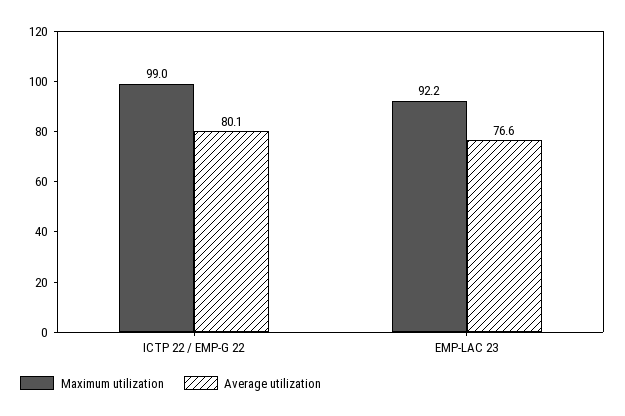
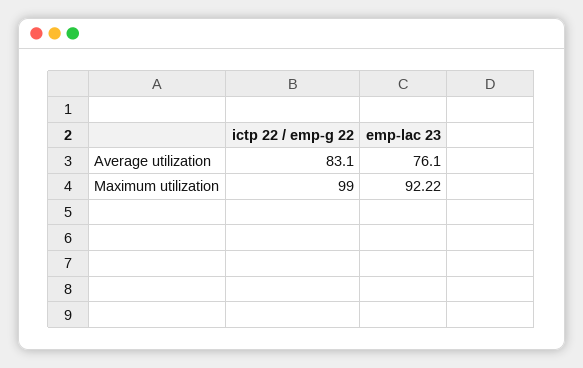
Average utilization, ICTP 22 / EMP-G 22: 80.1 -> 83.1
Average utilization, EMP-LAC 23: 76.6 -> 76.1

